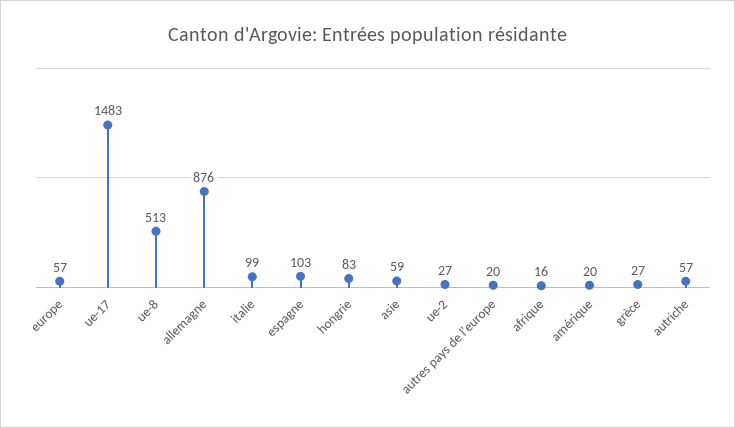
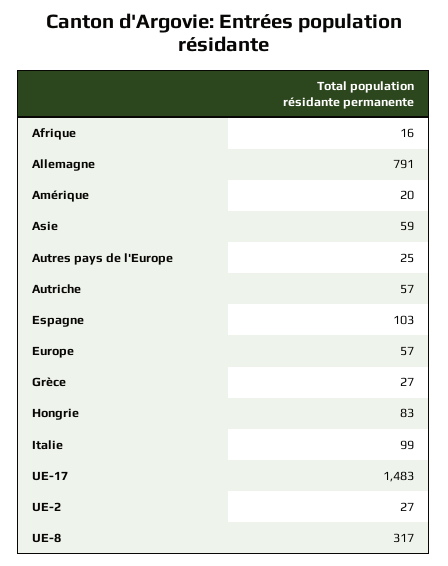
ue-8: 513 -> 317
allemagne: 876 -> 791
autres pays de l'europe: 20 -> 25

